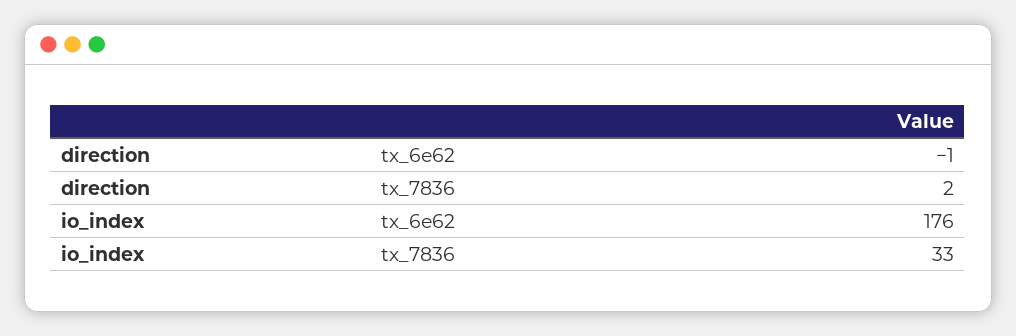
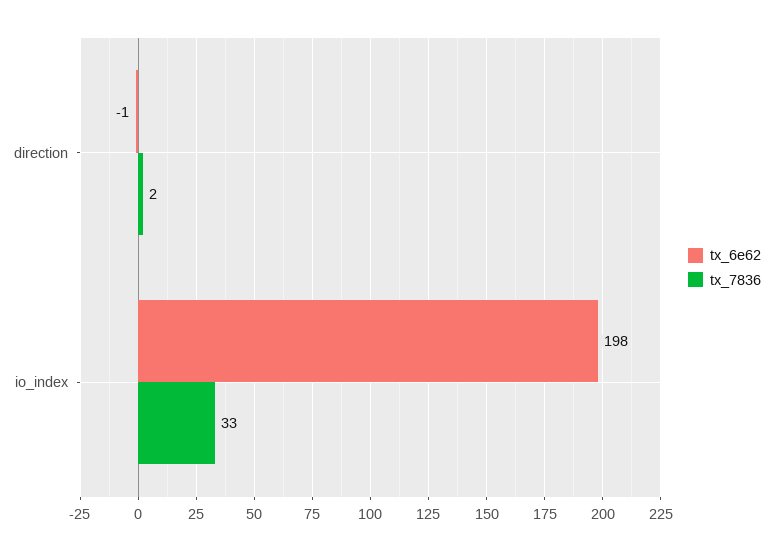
tx_6e62, io_index: 176 -> 198

